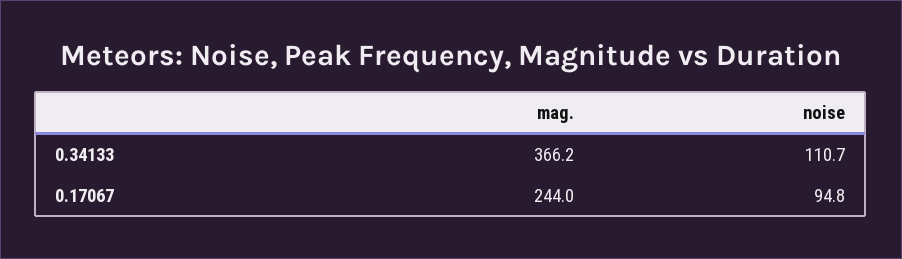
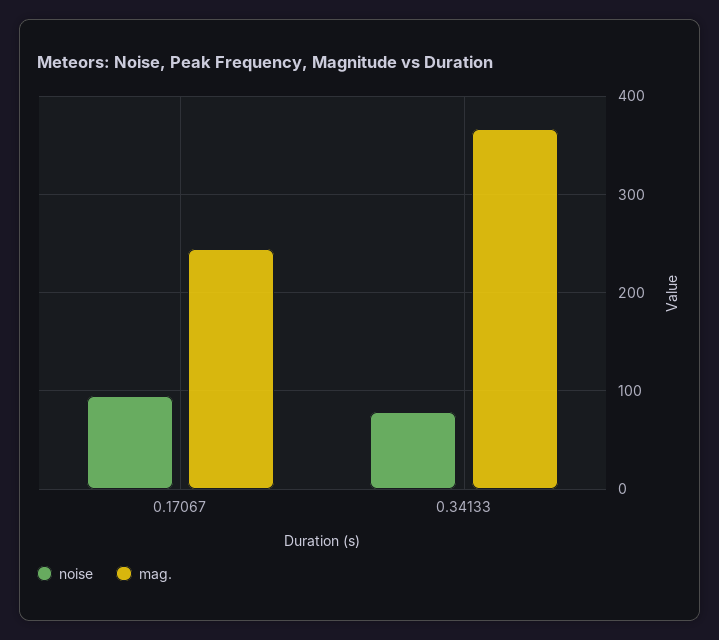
noise, 0.34133: 110.7 -> 80

